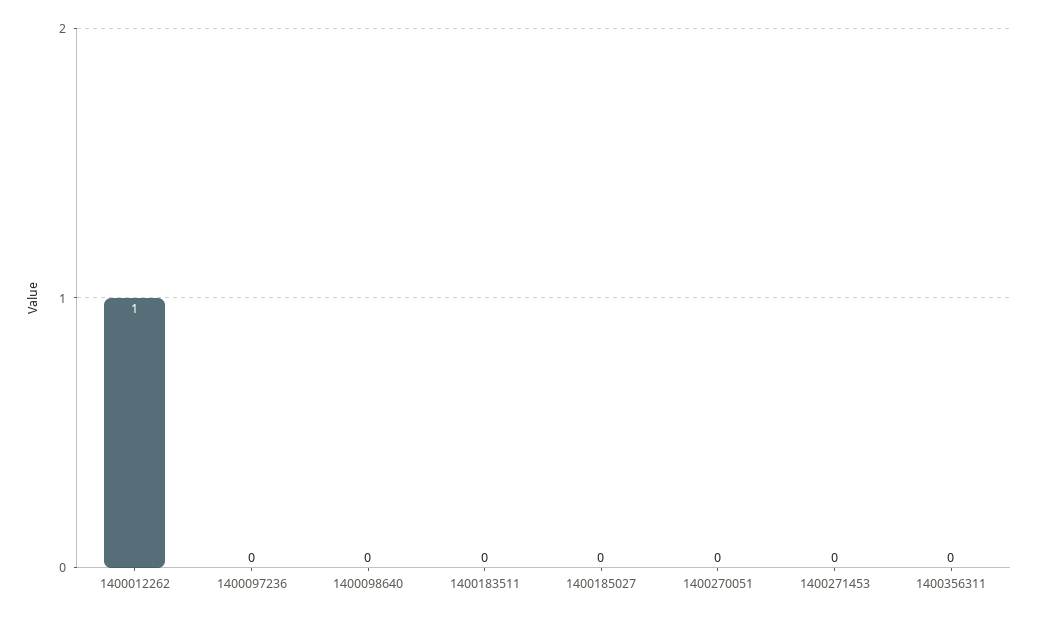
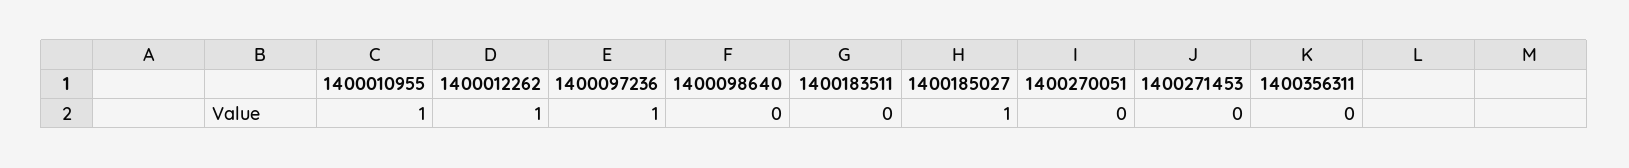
1400097236: 0 -> 1
1400185027: 0 -> 1
1400010955: none -> 1

